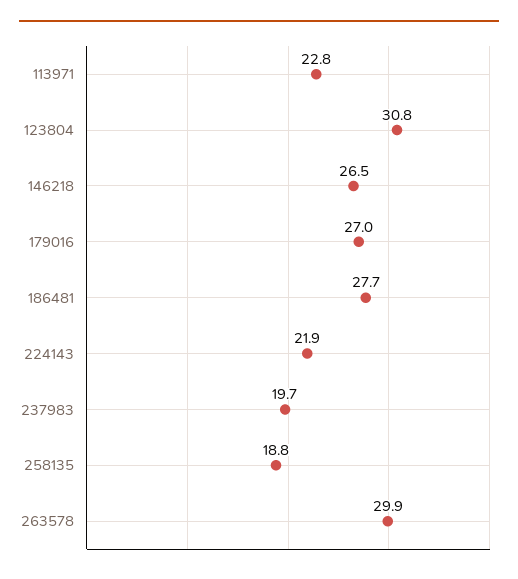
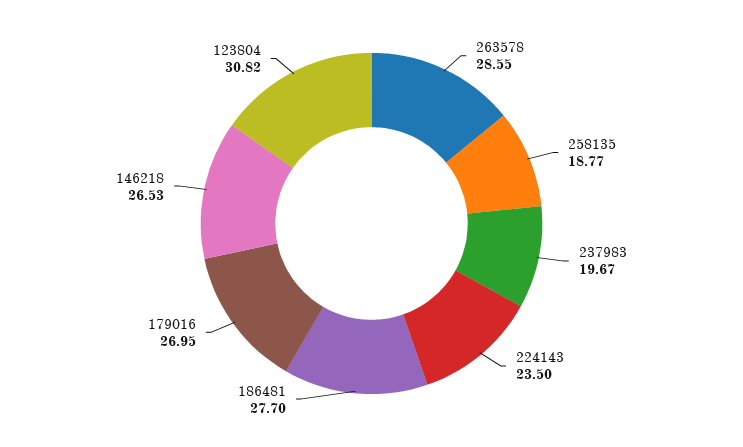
113971: 22.8 -> none
224143: 21.9 -> 23.5
263578: 29.9 -> 28.55

